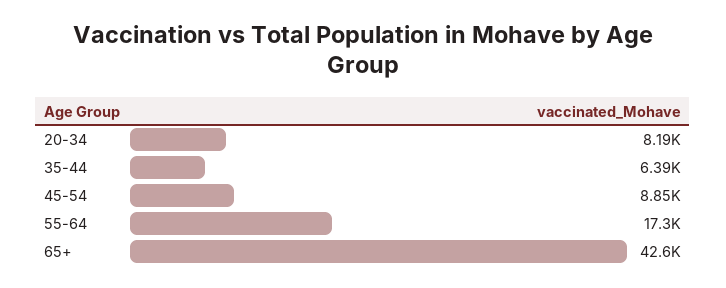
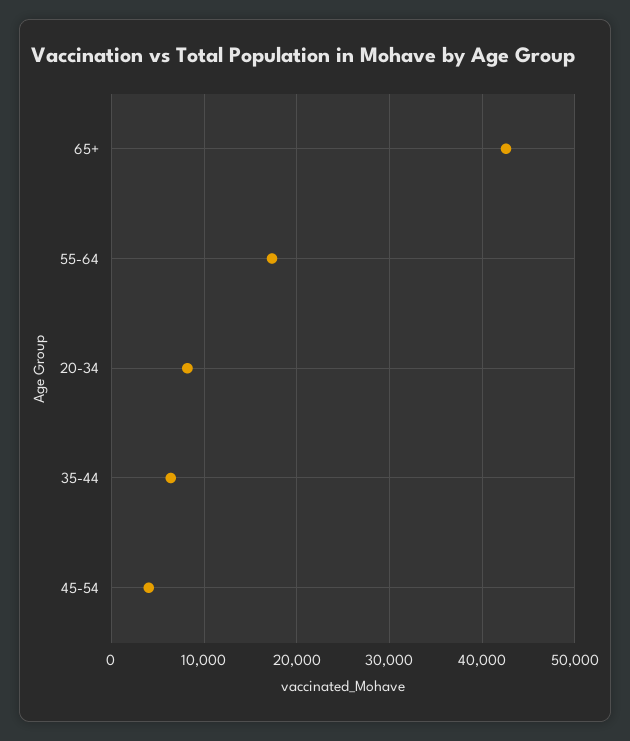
45-54: 8850 -> 4000

